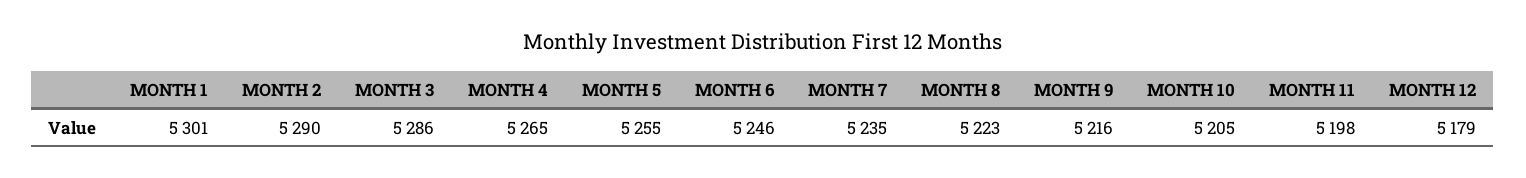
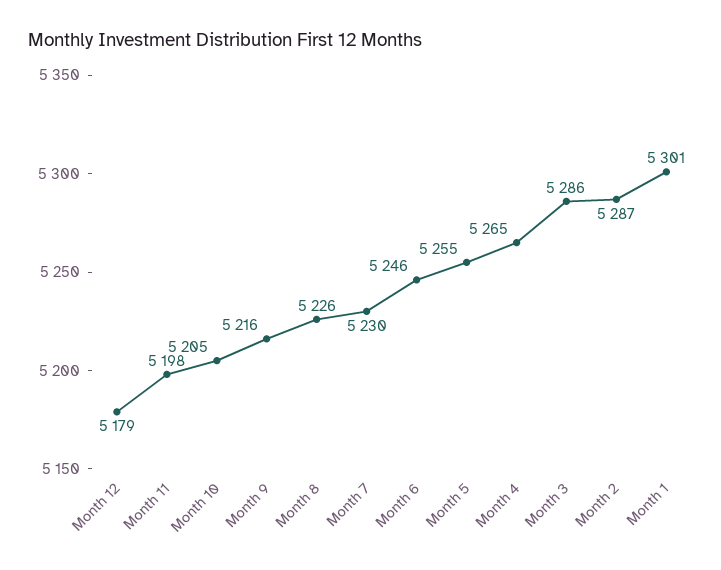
MONTH 2: 5290 -> 5287
MONTH 7: 5235 -> 5230
MONTH 8: 5223 -> 5226

